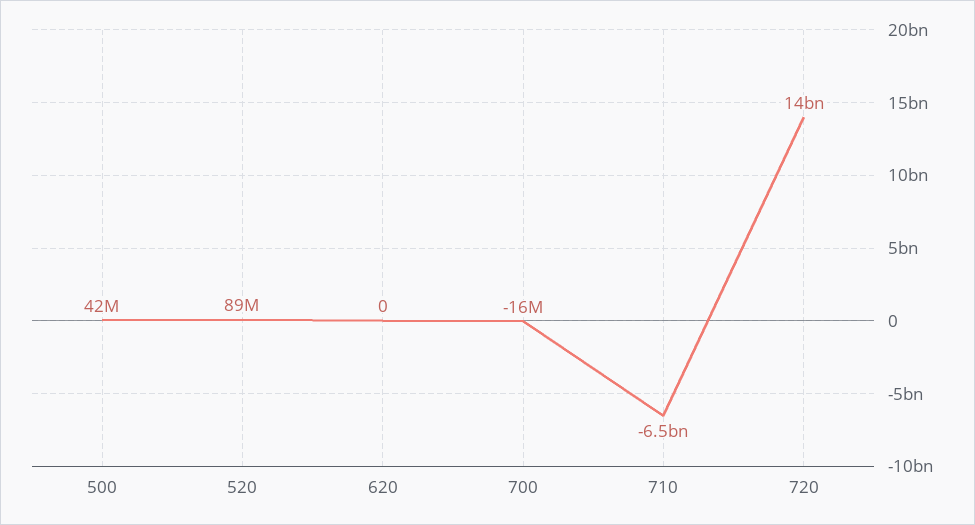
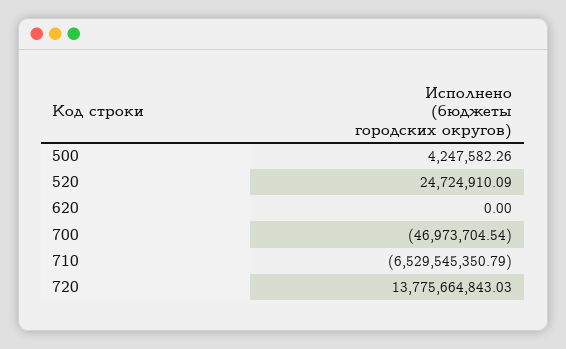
500: 42000000 -> 4247582.26
520: 89000000 -> 24724910.09
700: -16000000 -> -46973704.54

